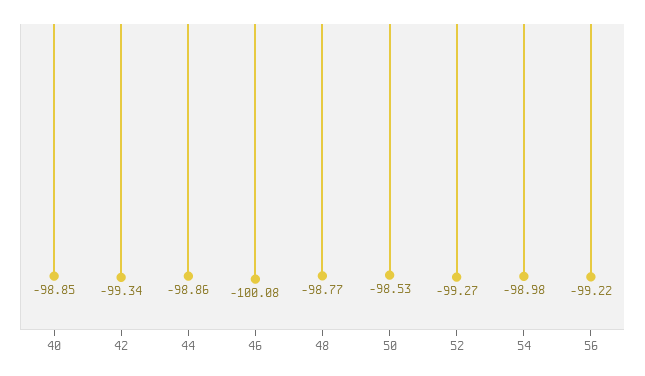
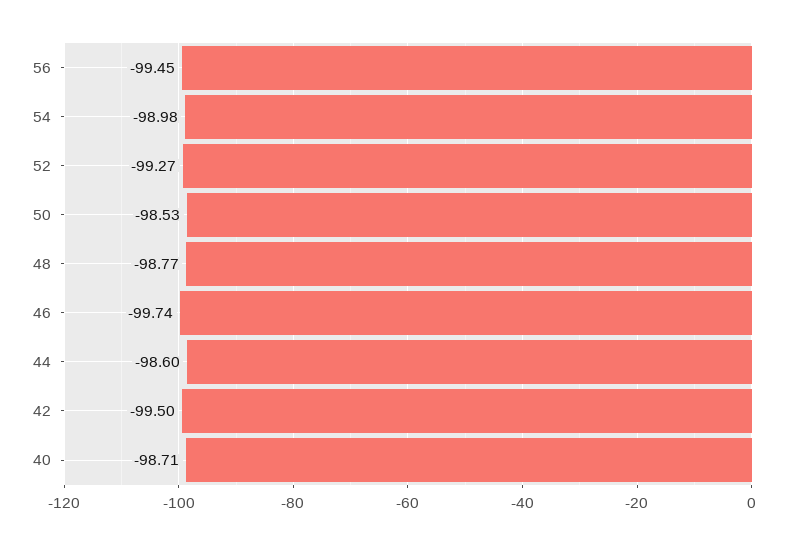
40: -98.85 -> -98.71
42: -99.34 -> -99.5
44: -98.86 -> -98.6
46: -100.08 -> -99.74
56: -99.22 -> -99.45

